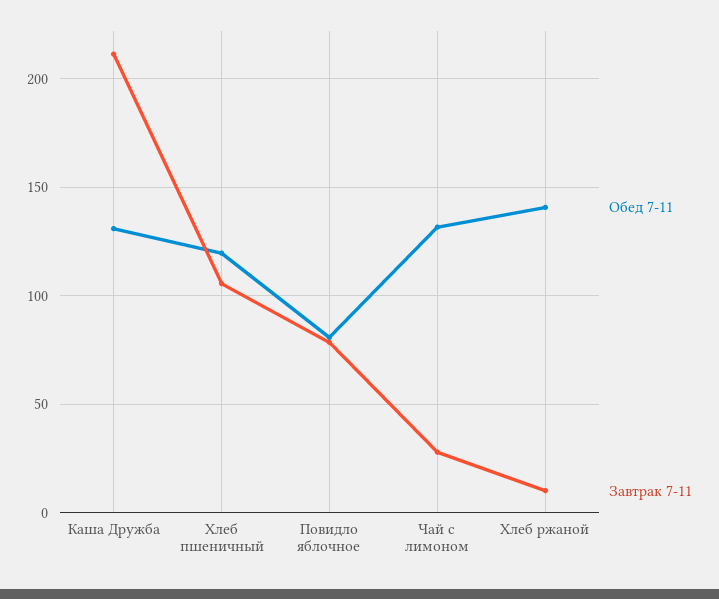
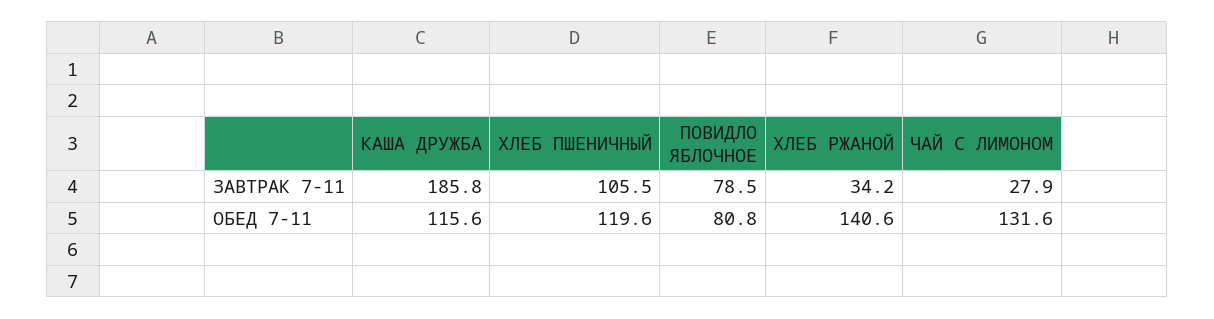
Обед 7-11, Каша Дружба: 130 -> 115.6
Завтрак 7-11, Каша Дружба: 210 -> 185.8
Завтрак 7-11, Хлеб ржаной: 10 -> 34.2

